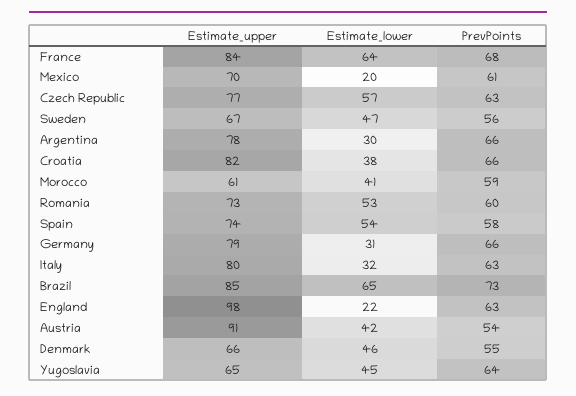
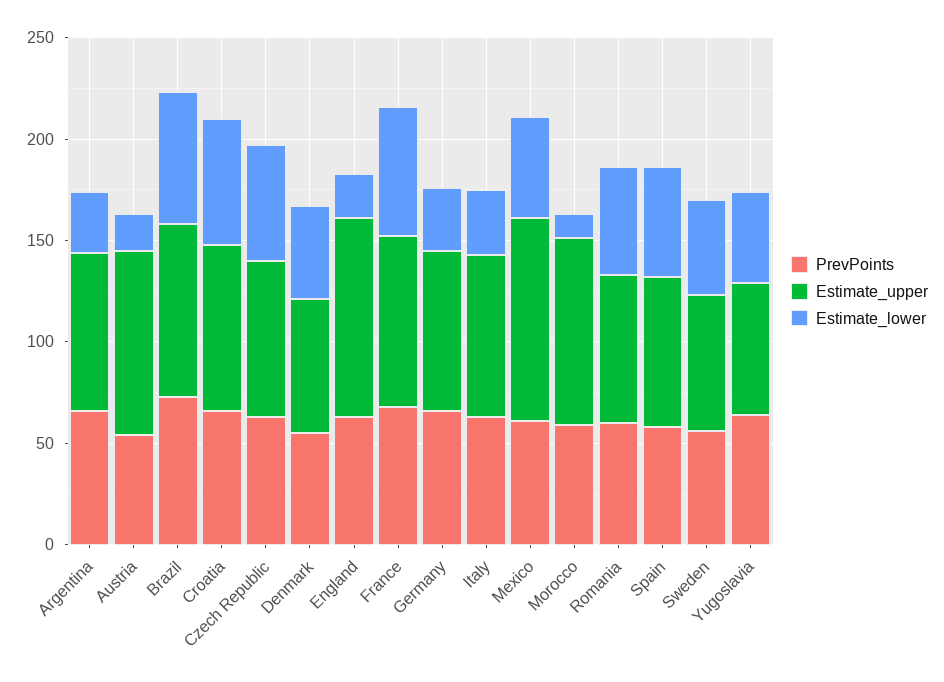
Estimate_upper, Mexico: 70 -> 100
Estimate_lower, Mexico: 20 -> 50
Estimate_lower, Croatia: 38 -> 60
Estimate_upper, Morocco: 61 -> 90
Estimate_lower, Morocco: 41 -> 10
Estimate_lower, Austria: 42 -> 20

